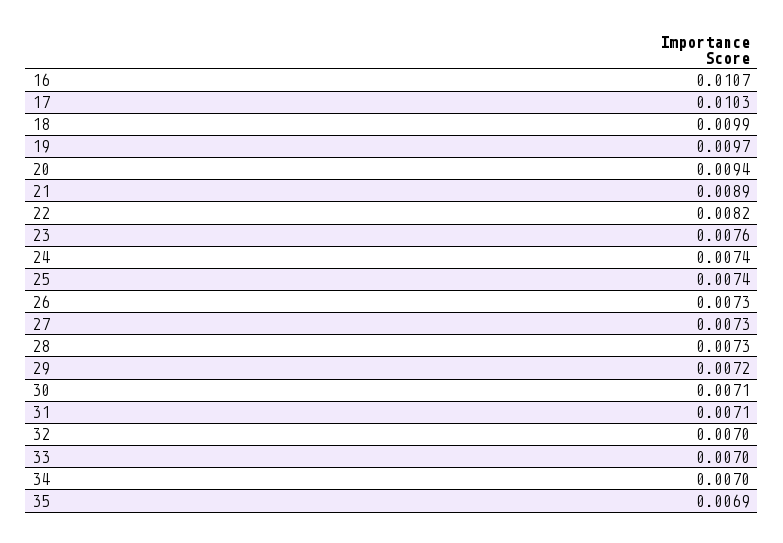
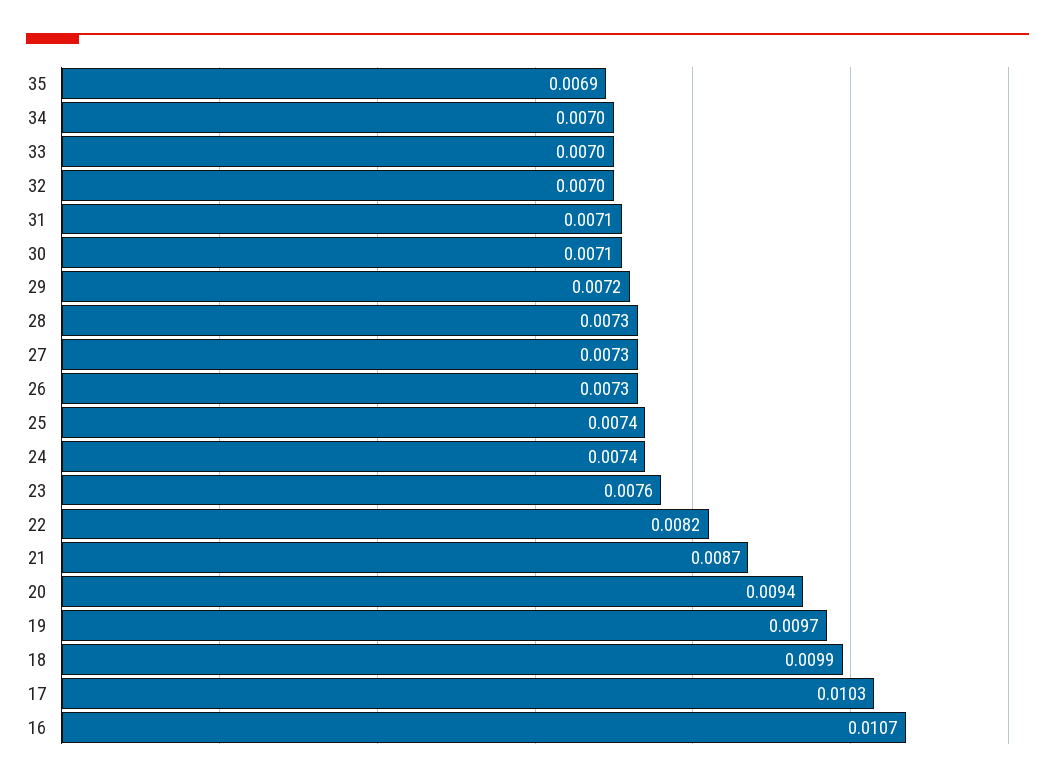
21: 0.0089 -> 0.0087

